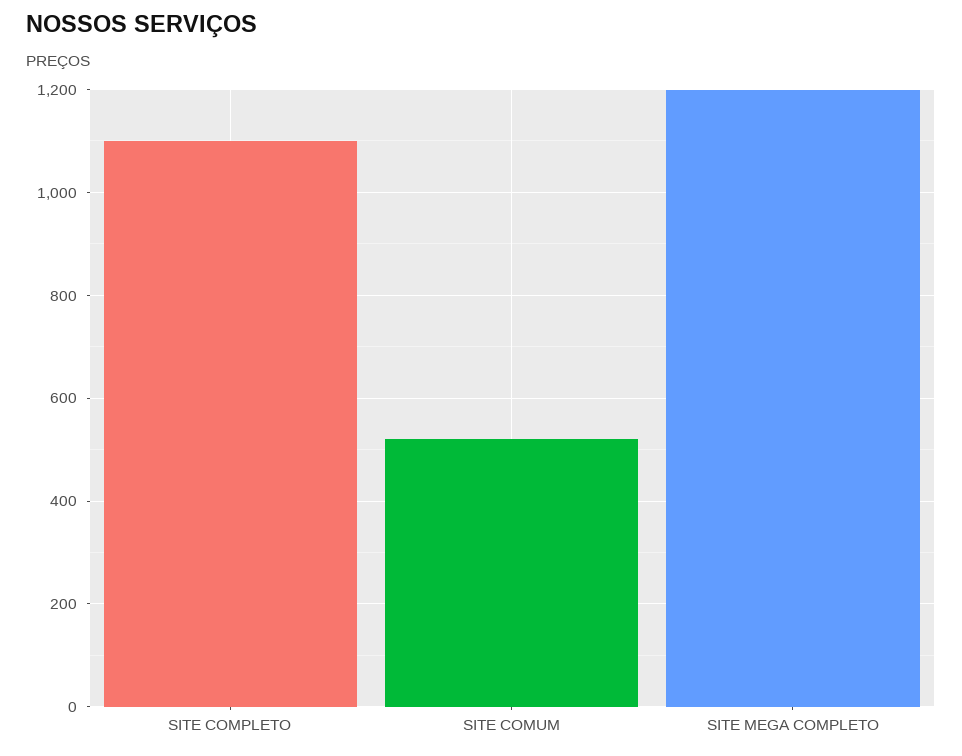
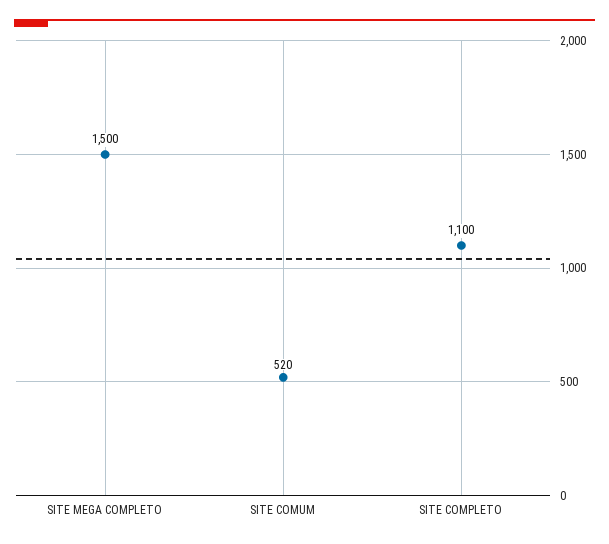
SITE MEGA COMPLETO: 1200 -> 1500

